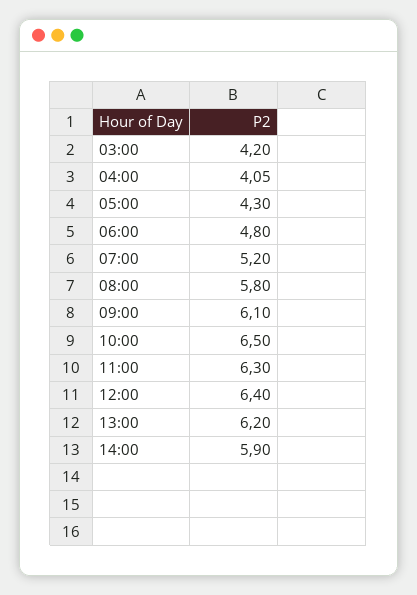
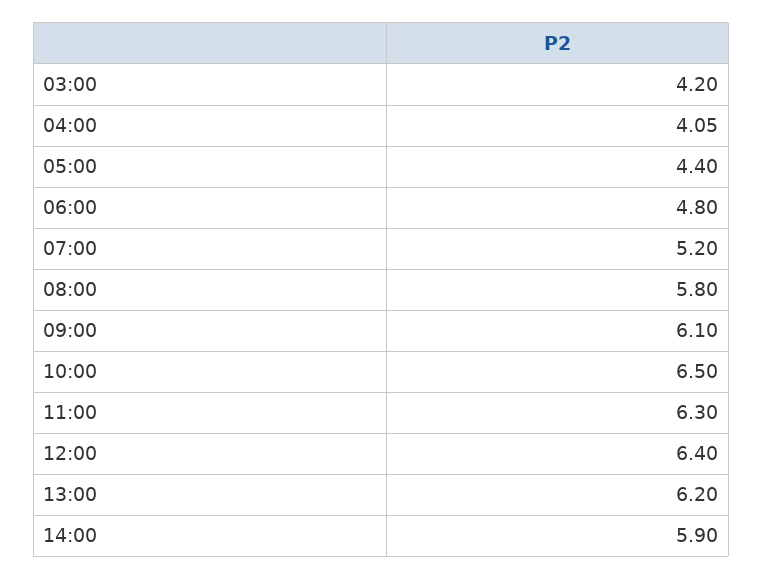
05:00: 4.3 -> 4.4

